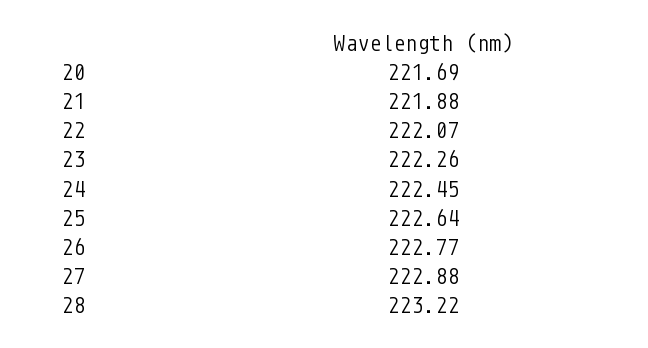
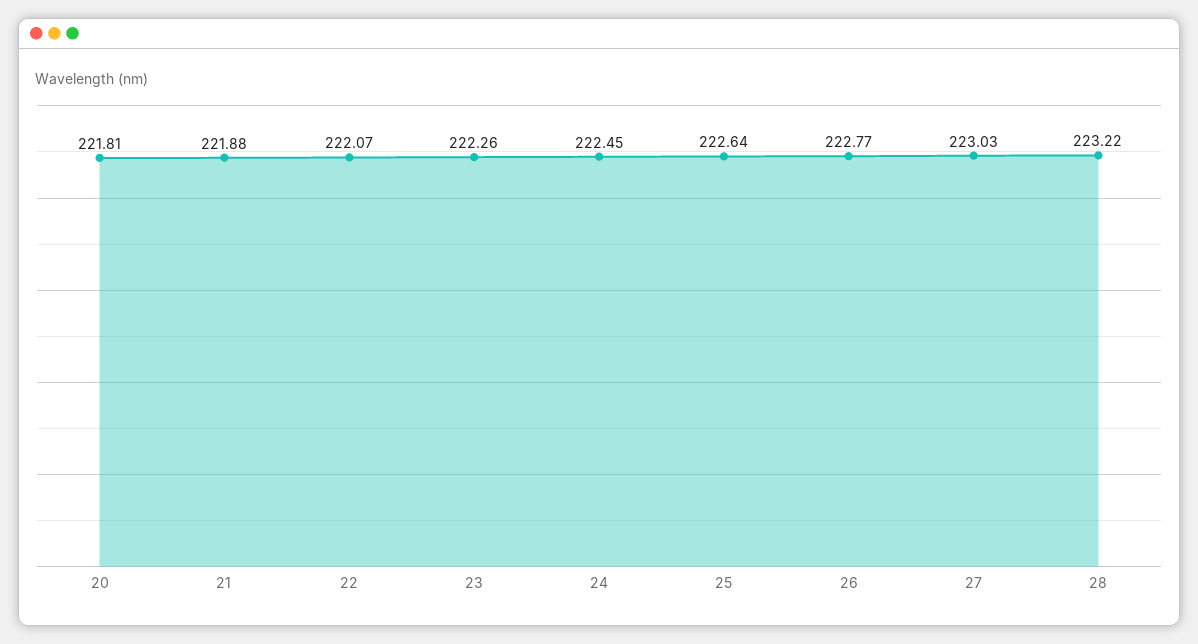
20: 221.69 -> 221.81
27: 222.88 -> 223.03

